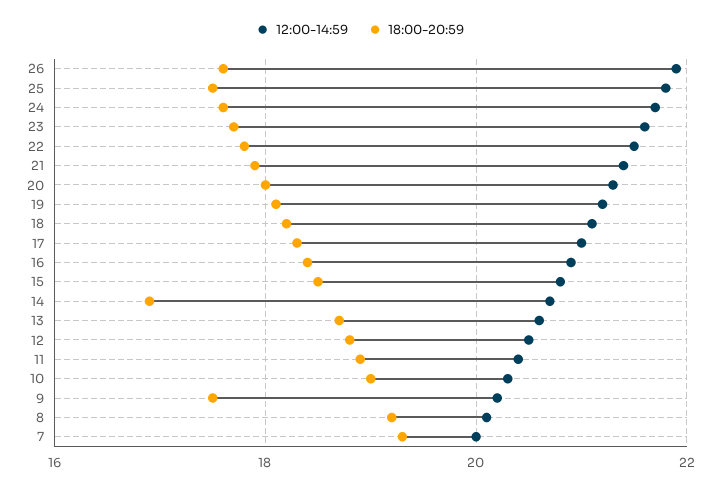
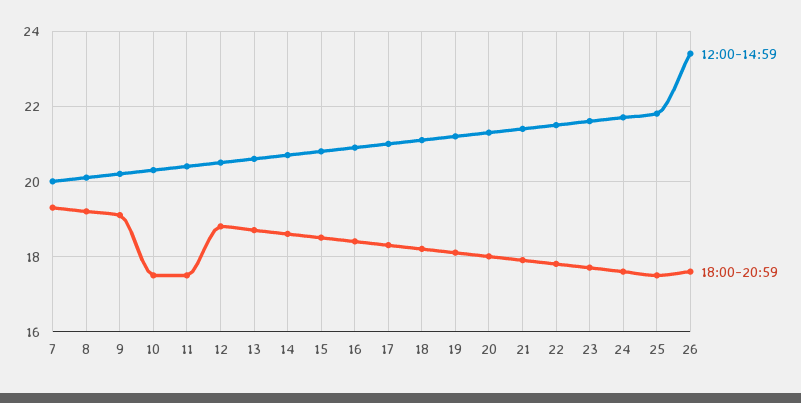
12:00-14:59, 26: 22 -> 23.5
18:00-20:59, 14: 17 -> 18.5
18:00-20:59, 11: 19 -> 17.5
18:00-20:59, 10: 19 -> 17.5
18:00-20:59, 9: 17.5 -> 19

